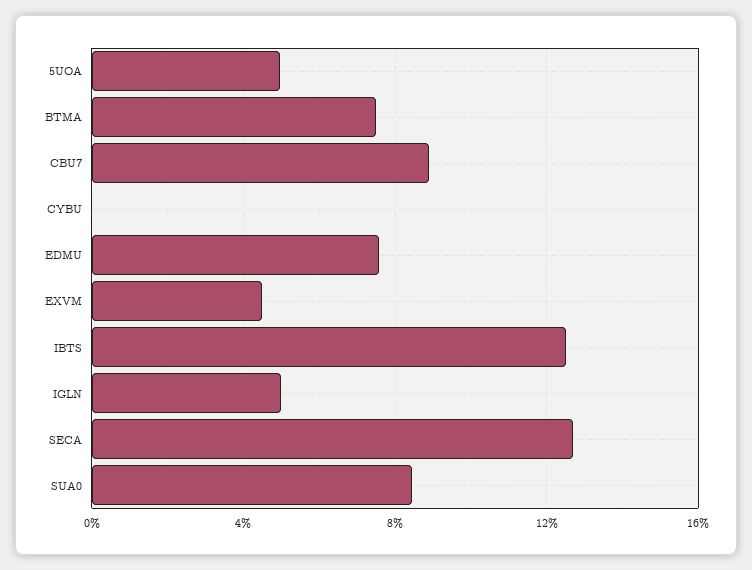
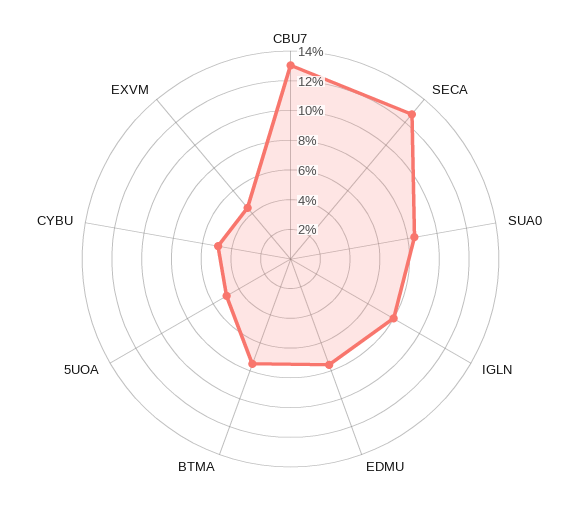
CBU7: 9 -> 13
CYBU: 0 -> 5
IBTS: 12.5 -> none
IGLN: 5 -> 8

